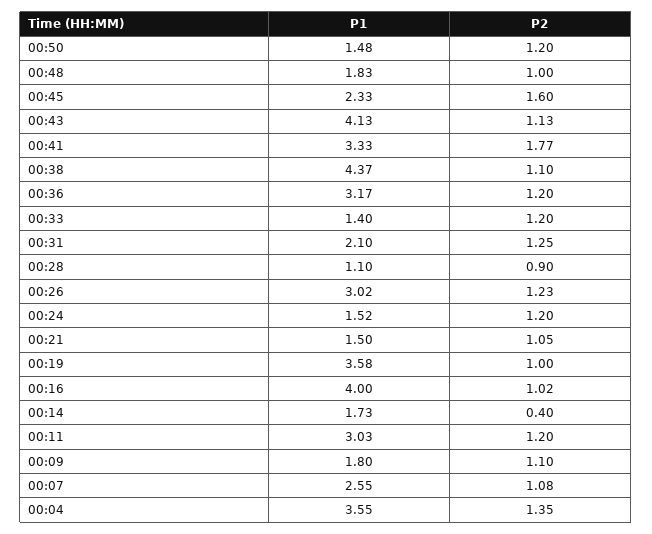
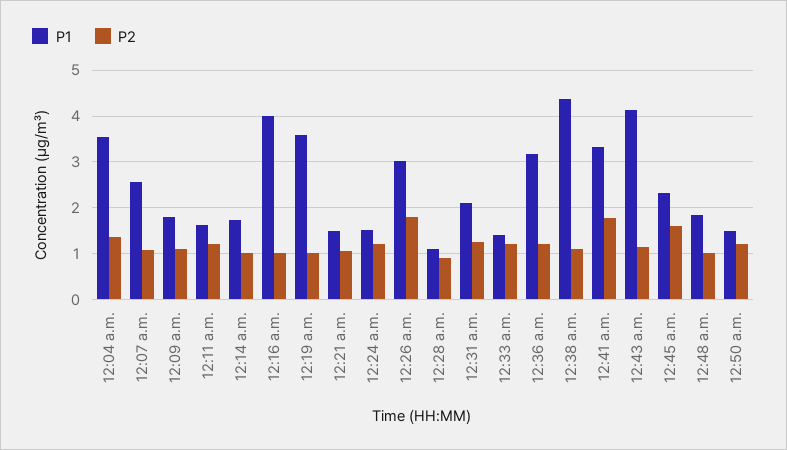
P2, 00:26: 1.23 -> 1.8
P2, 00:14: 0.4 -> 1
P1, 00:11: 3.03 -> 1.6

